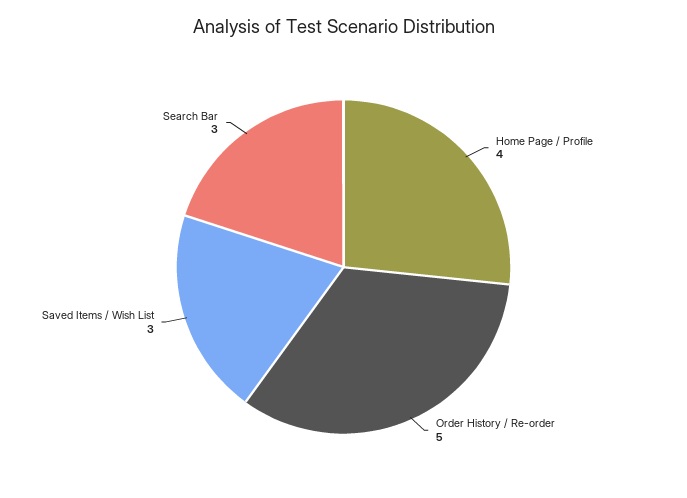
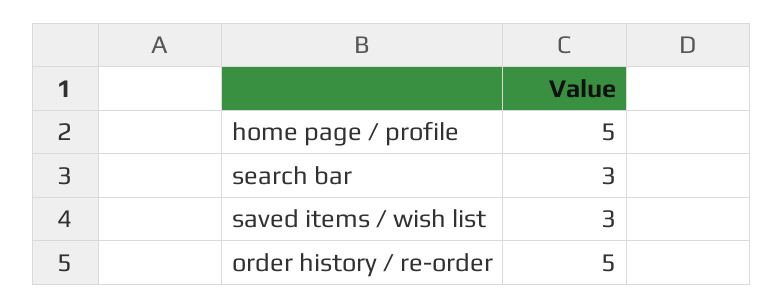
Home Page / Profile: 4 -> 5

